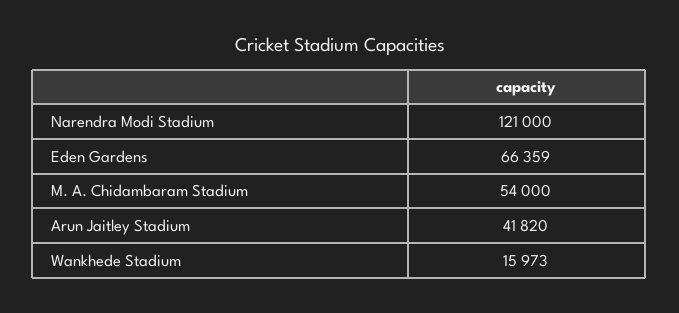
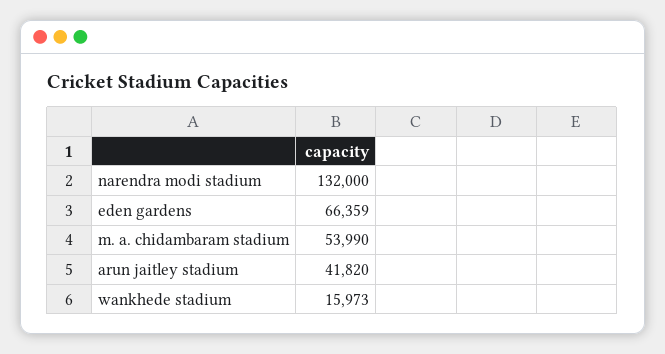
Narendra Modi Stadium: 121000 -> 132000
M. A. Chidambaram Stadium: 54000 -> 53990

